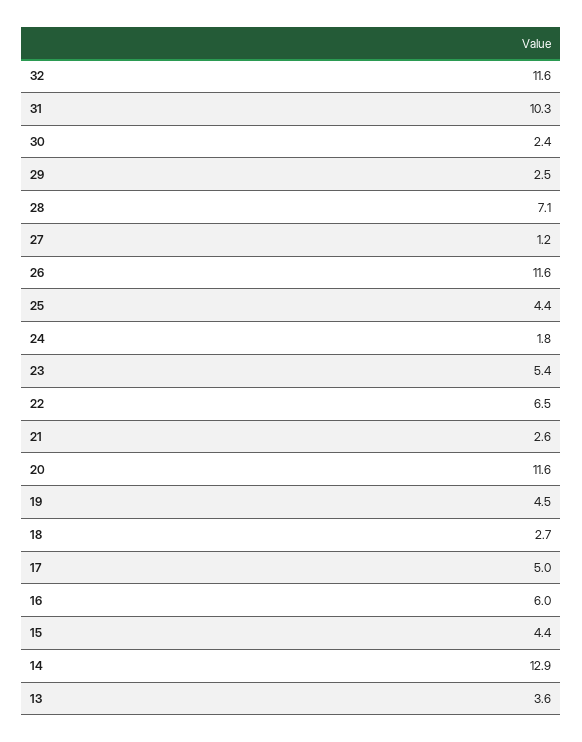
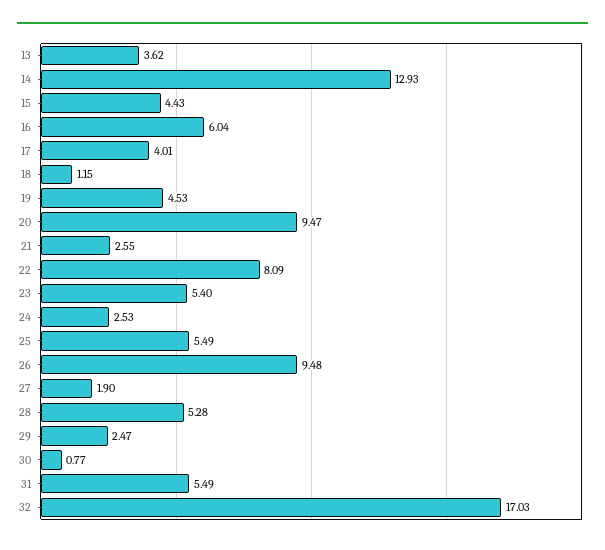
32: 11.6 -> 17.03
31: 10.3 -> 5.49
30: 2.4 -> 0.77
28: 7.1 -> 5.28
27: 1.2 -> 1.9
26: 11.6 -> 9.48
25: 4.4 -> 5.49
24: 1.8 -> 2.53
22: 6.5 -> 8.09
20: 11.6 -> 9.47
18: 2.7 -> 1.15
17: 5 -> 4.01

